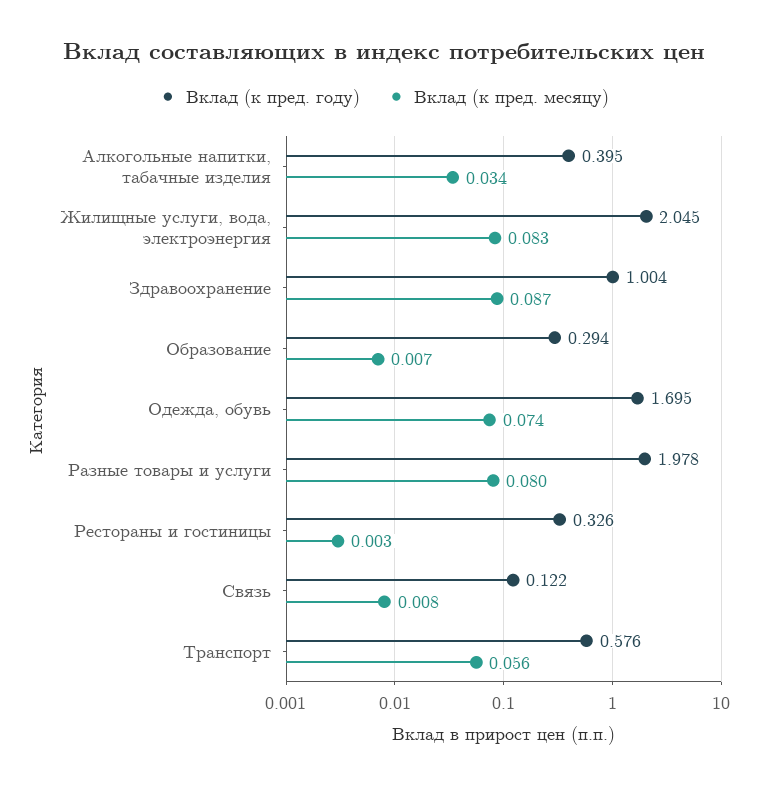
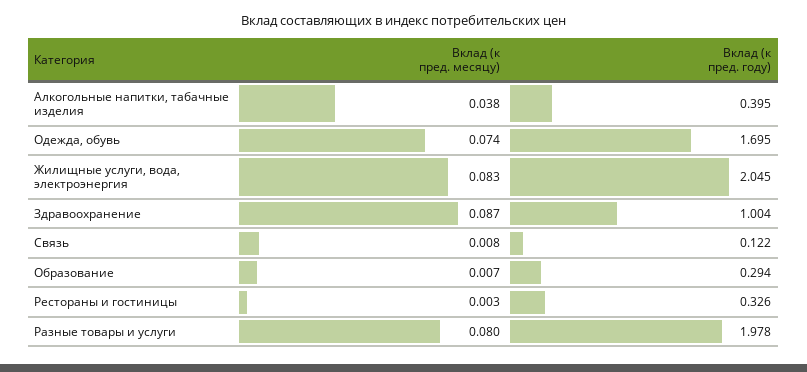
Вклад (к пред. месяцу), Алкогольные напитки, табачные изделия: 0.034 -> 0.038
Вклад (к пред. году), Транспорт: 0.576 -> none
Вклад (к пред. месяцу), Транспорт: 0.056 -> none

